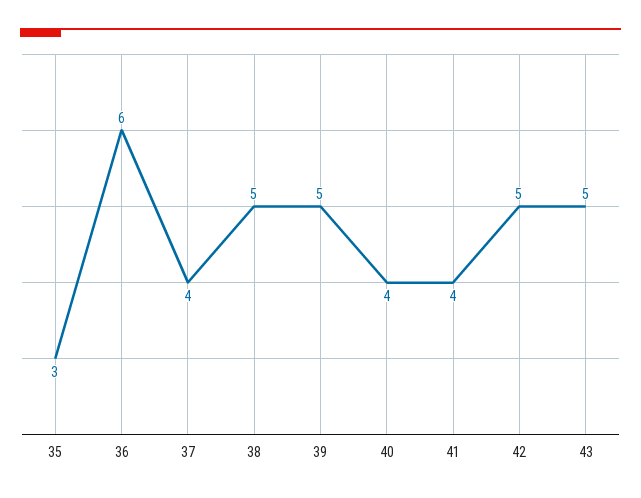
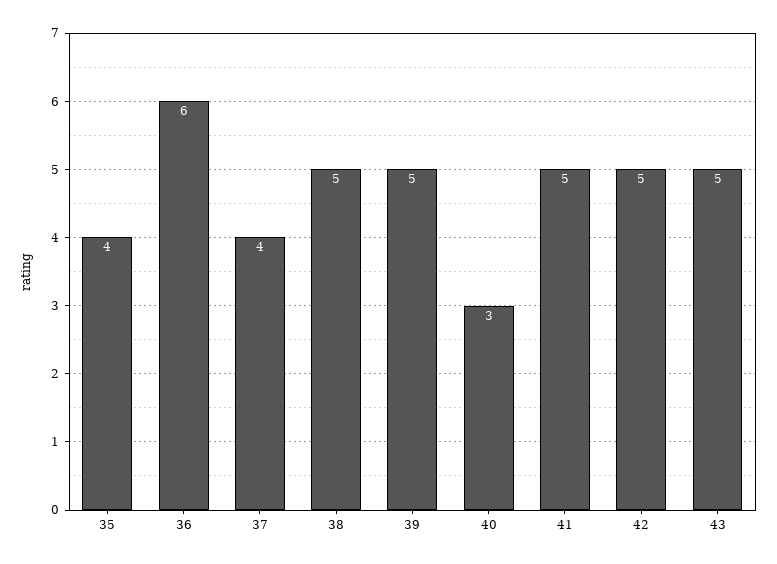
35: 3 -> 4
40: 4 -> 3
41: 4 -> 5

